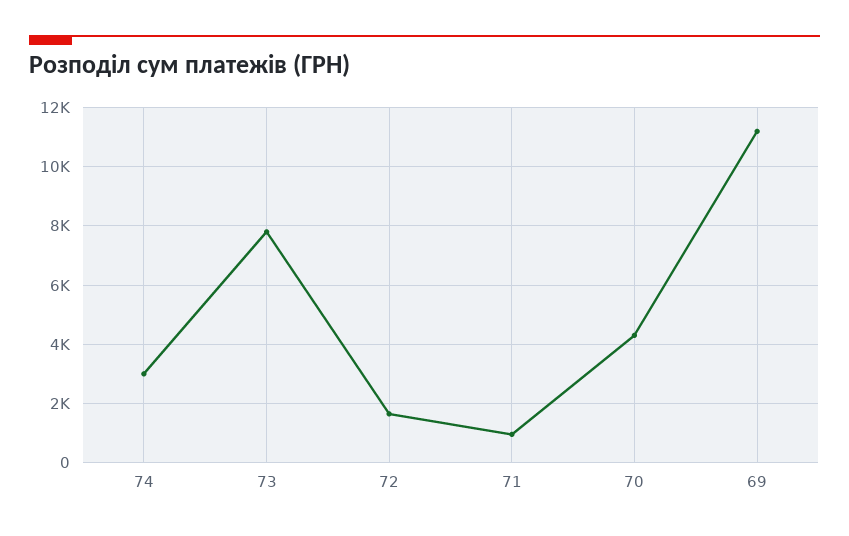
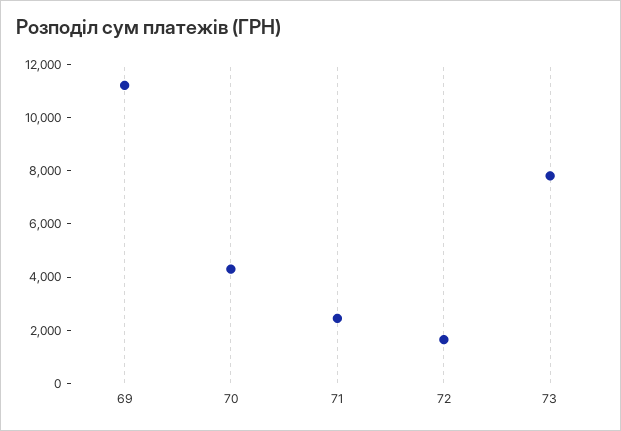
74: 3000 -> none
71: 1000 -> 2500

